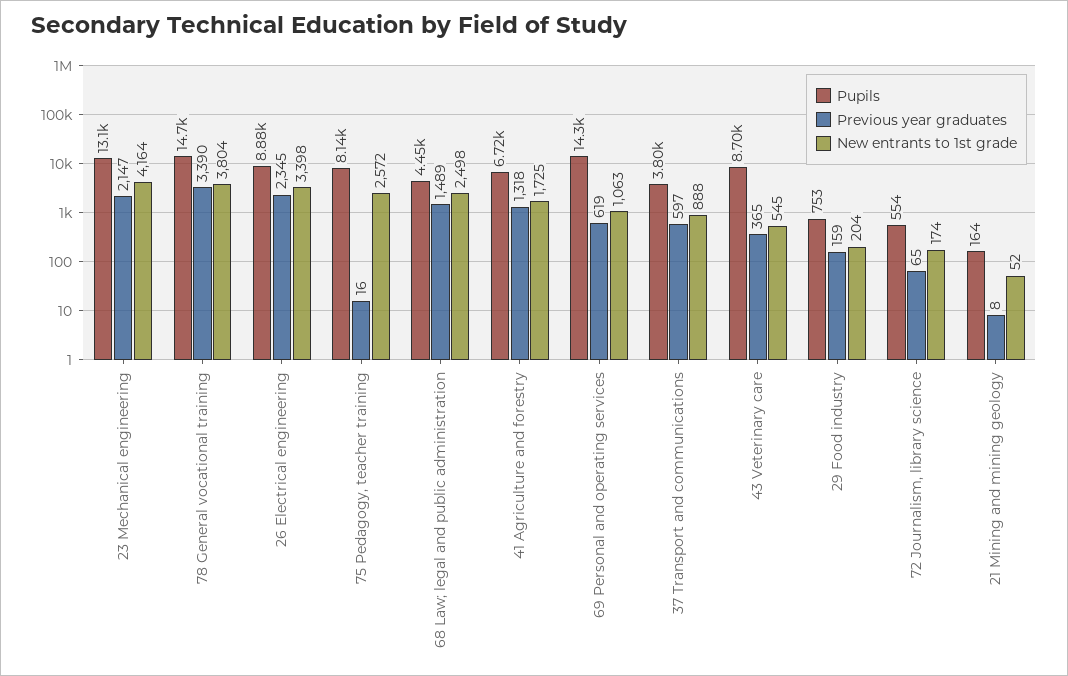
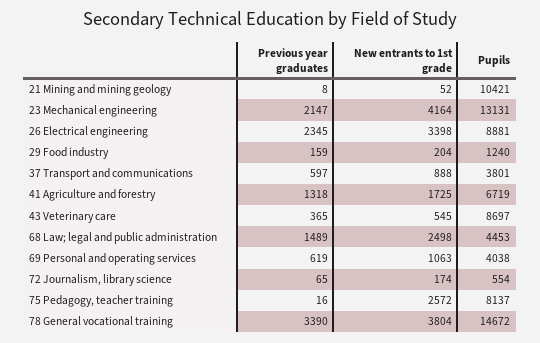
Pupils, 69 Personal and operating services: 14300 -> 4038
Pupils, 29 Food industry: 753 -> 1240
Pupils, 21 Mining and mining geology: 164 -> 10421

